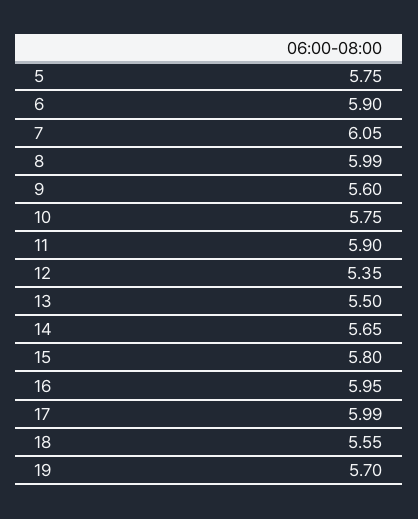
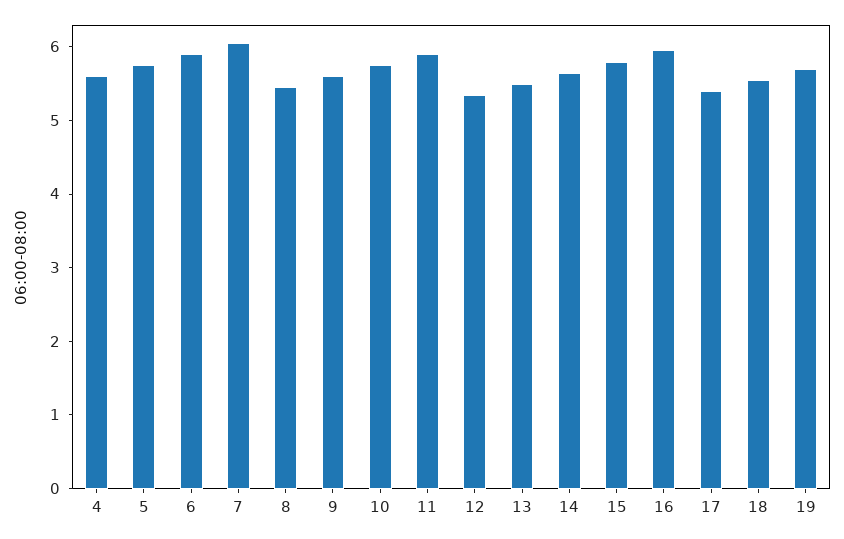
8: 5.99 -> 5.4
17: 5.99 -> 5.4
4: none -> 5.6

